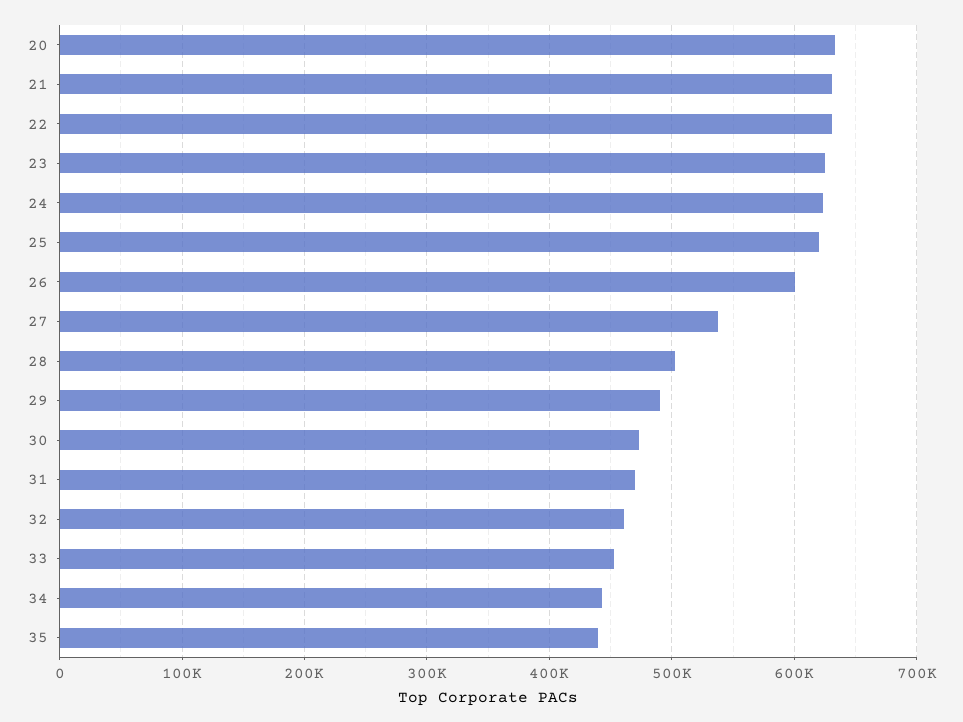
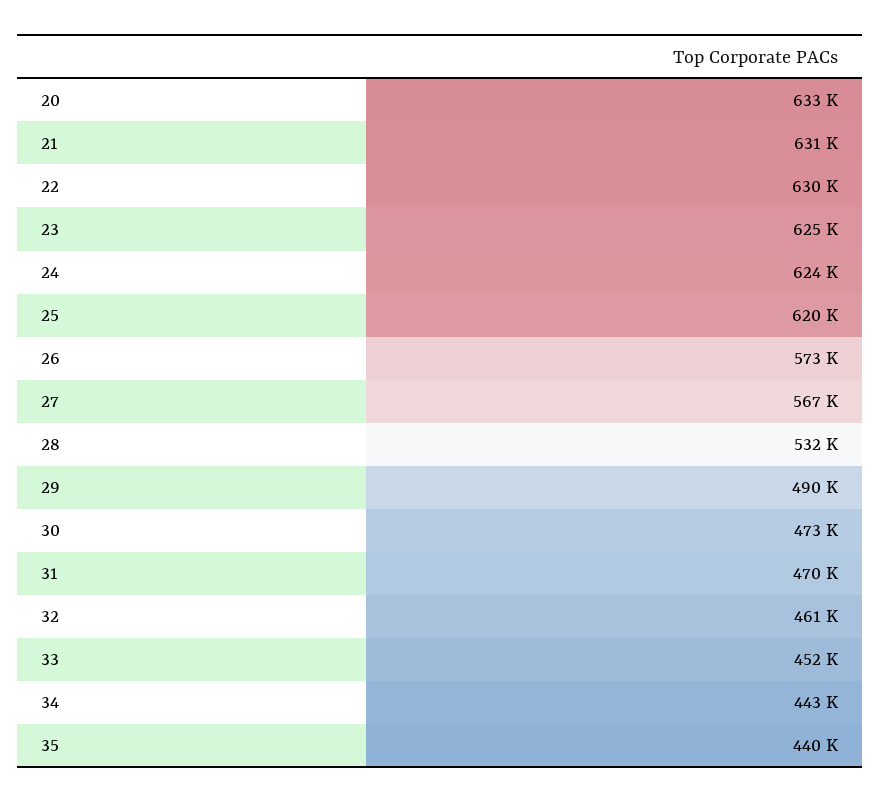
26: 600000 -> 573000
27: 540000 -> 567000
28: 500000 -> 532000

